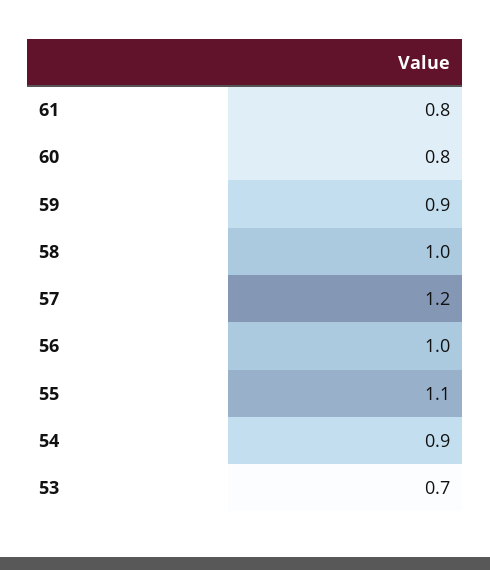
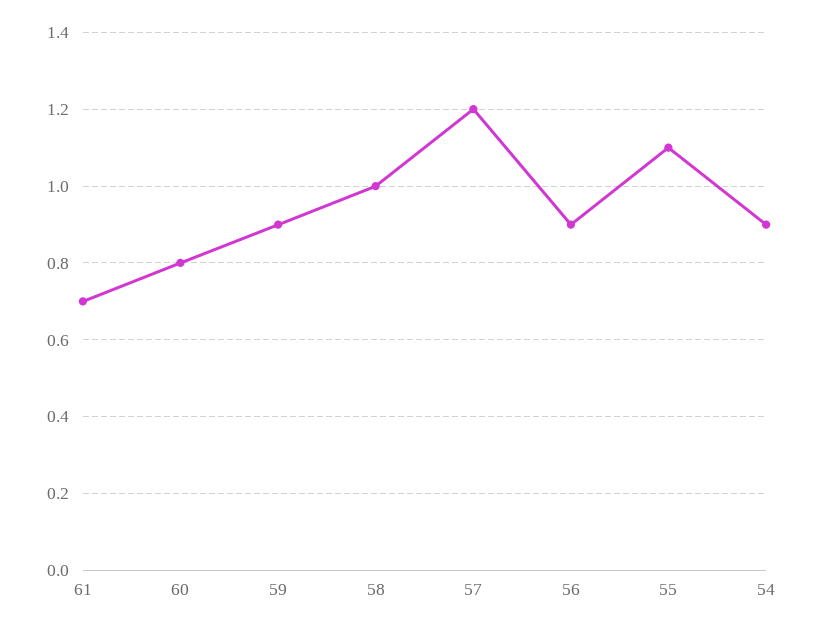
61: 0.8 -> 0.7
56: 1 -> 0.9
53: 0.7 -> none

